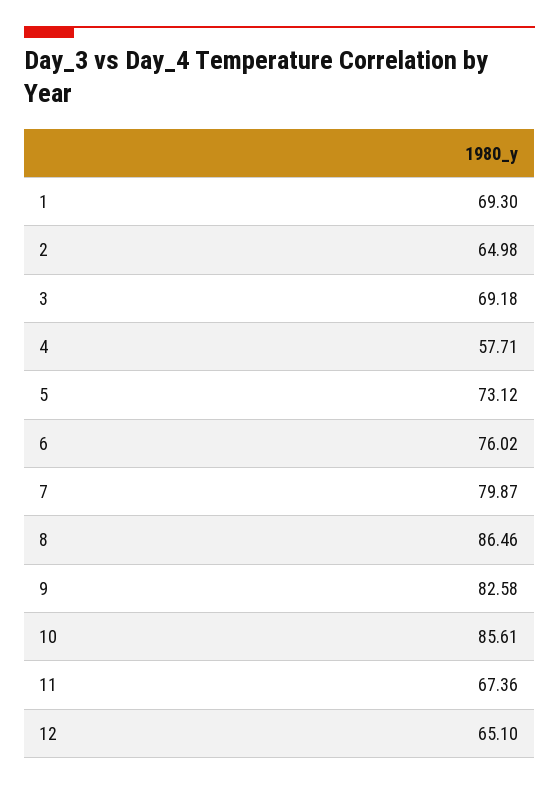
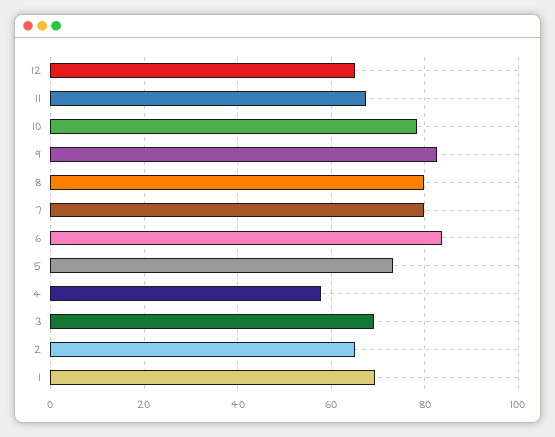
6: 76.02 -> 84
8: 86.46 -> 80
10: 85.61 -> 78

